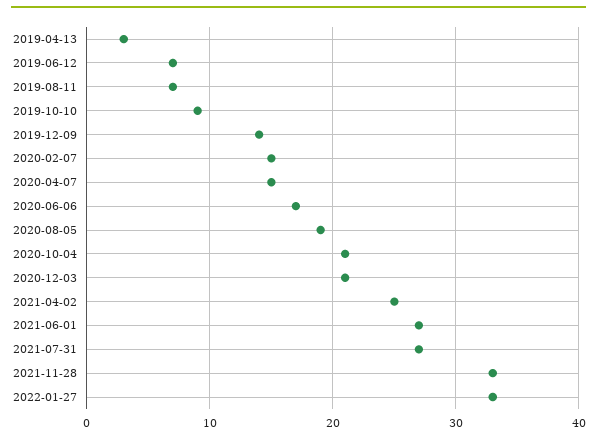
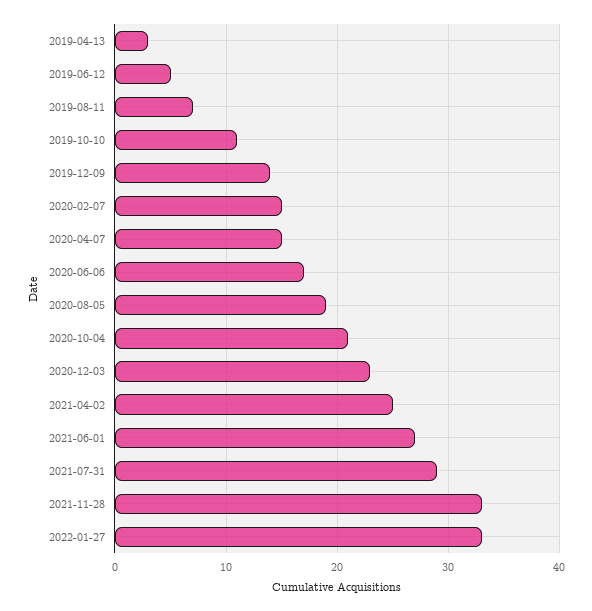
2019-06-12: 7 -> 5
2019-10-10: 9 -> 11
2020-12-03: 21 -> 23
2021-07-31: 27 -> 29

